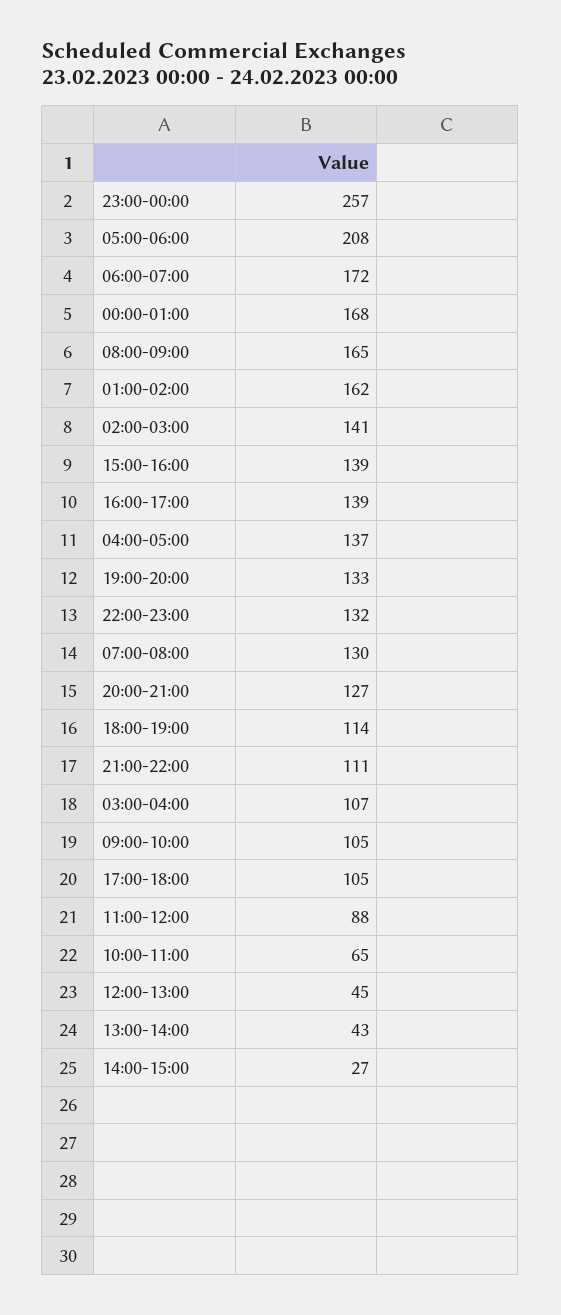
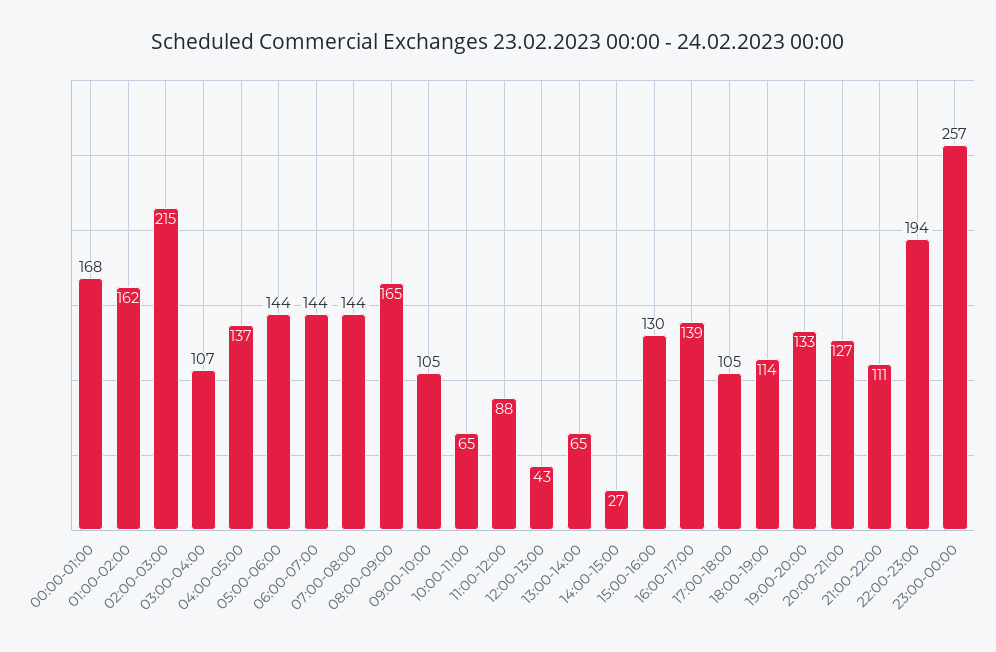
05:00-06:00: 208 -> 144
06:00-07:00: 172 -> 144
02:00-03:00: 141 -> 215
15:00-16:00: 139 -> 130
22:00-23:00: 132 -> 194
07:00-08:00: 130 -> 144
12:00-13:00: 45 -> 43
13:00-14:00: 43 -> 65

